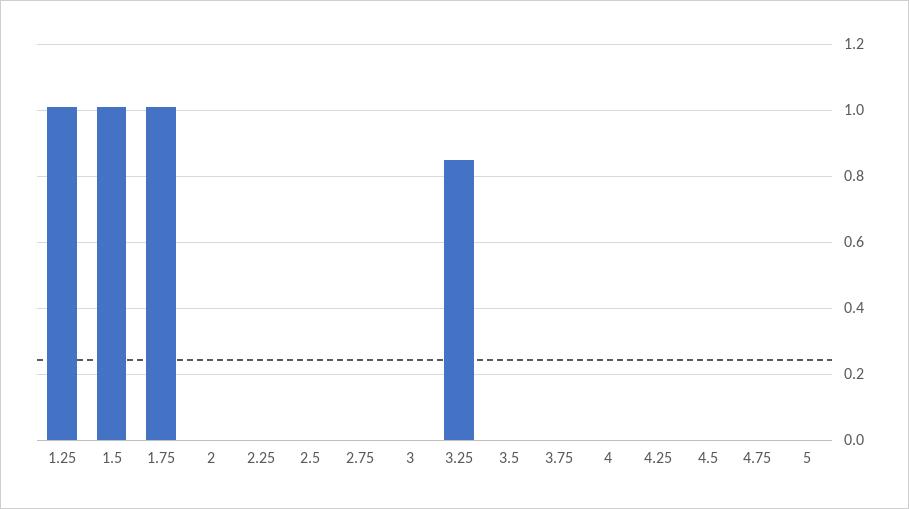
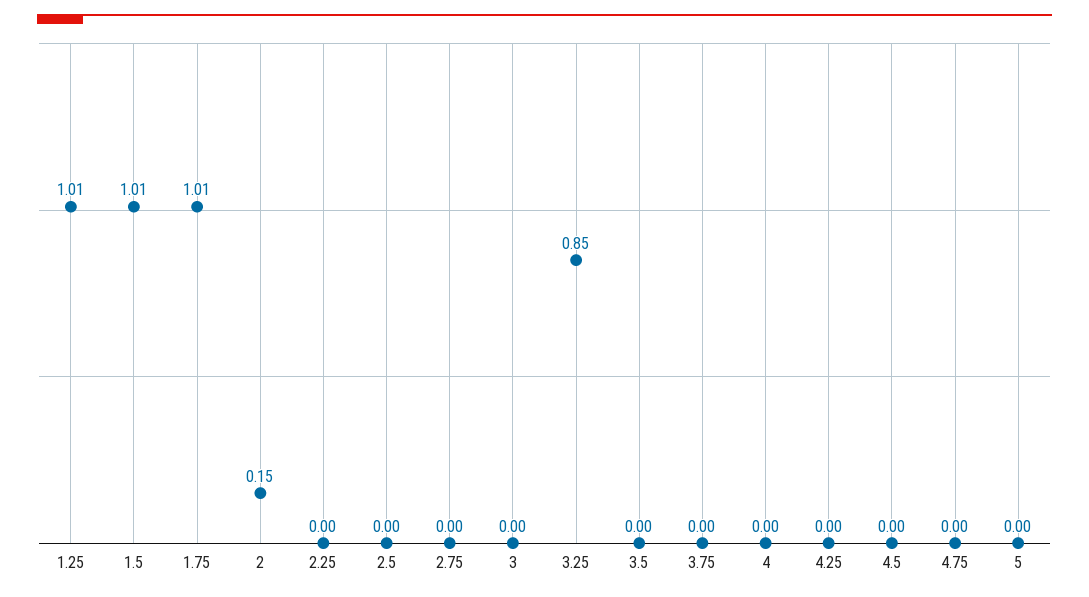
2: 0 -> 0.15

